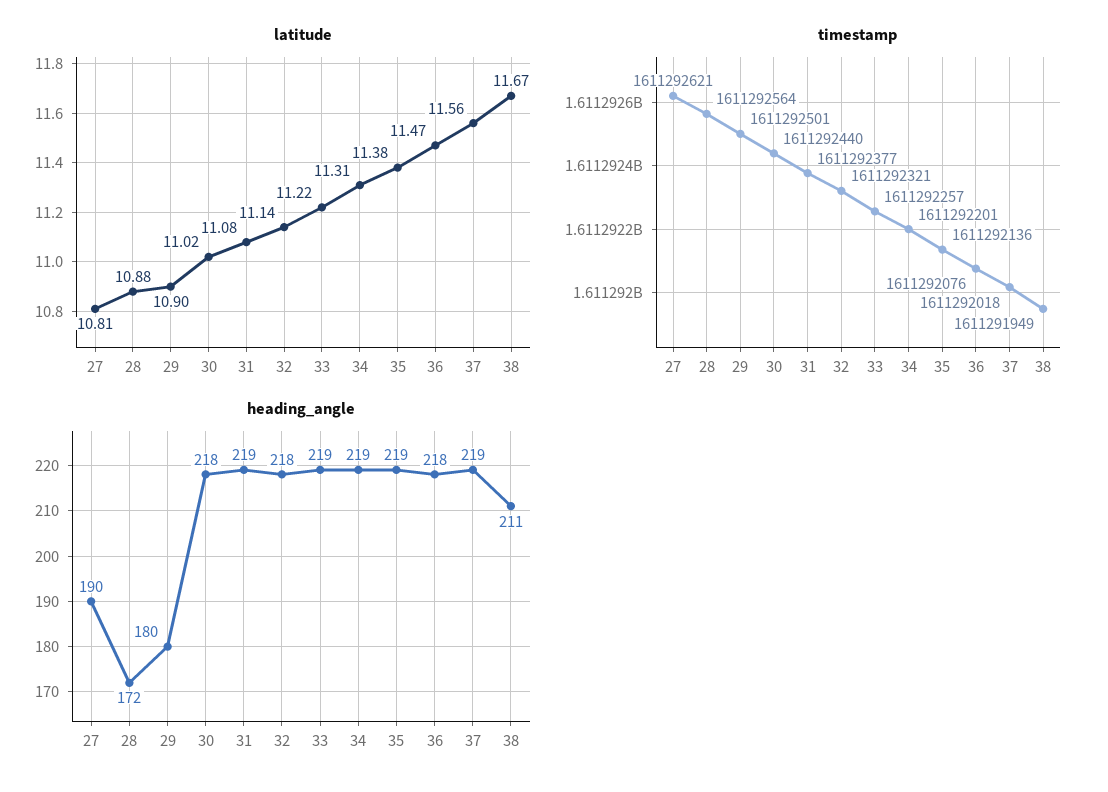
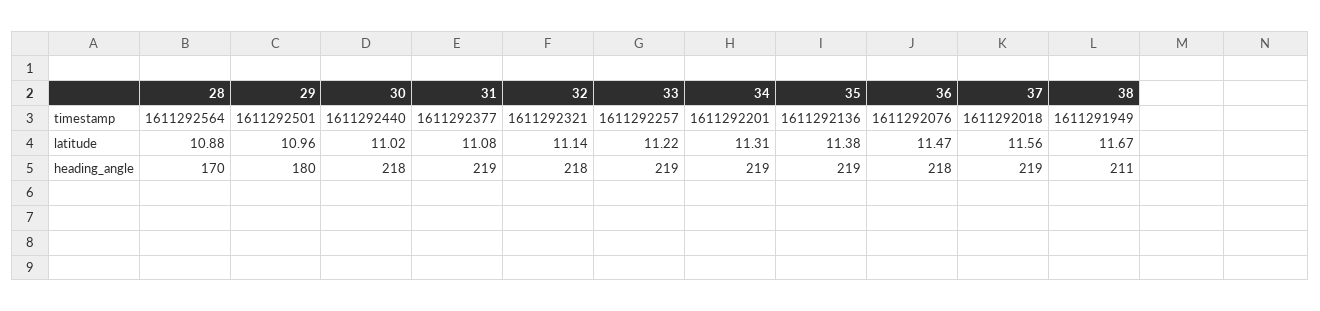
latitude, 27: 10.81 -> none
latitude, 29: 10.9 -> 10.96
timestamp, 27: 1611292621 -> none
heading_angle, 27: 190 -> none
heading_angle, 28: 172 -> 170

